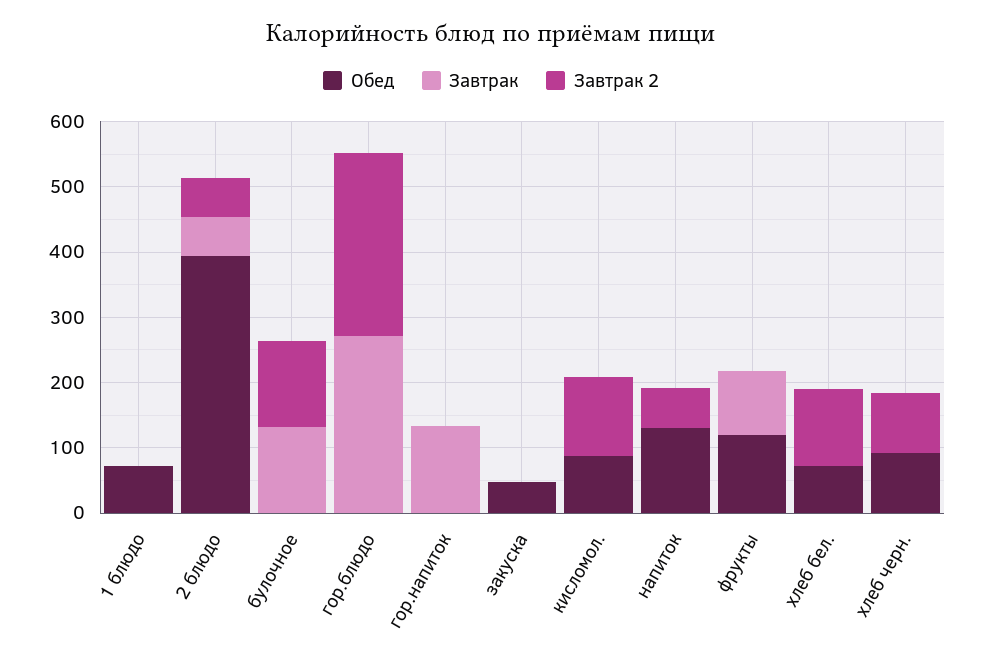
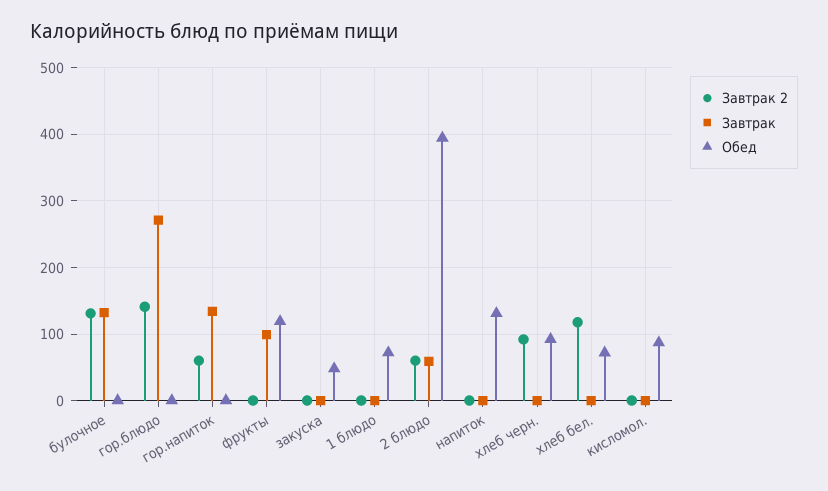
Завтрак 2, гор.блюдо: 280 -> 140
Завтрак 2, гор.напиток: 0 -> 60
Завтрак 2, кисломол.: 120 -> 0
Завтрак 2, напиток: 60 -> 0

